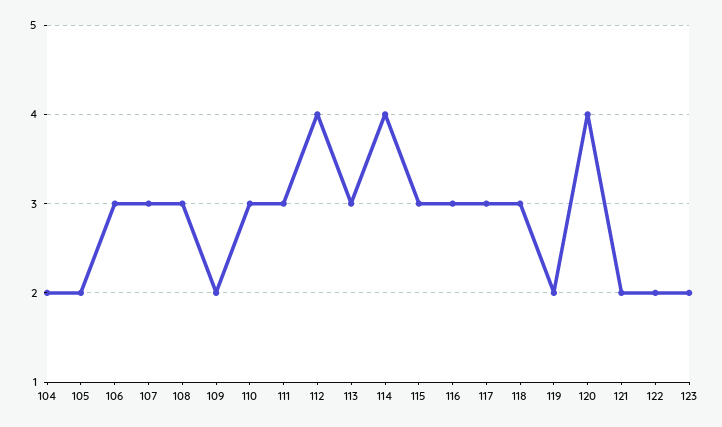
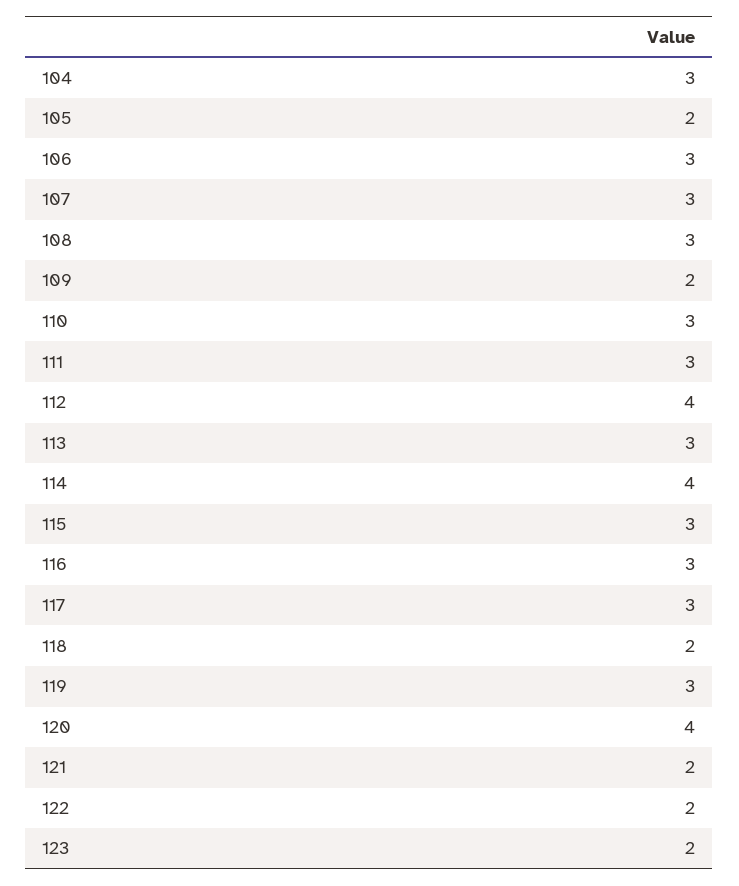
104: 2 -> 3
118: 3 -> 2
119: 2 -> 3

